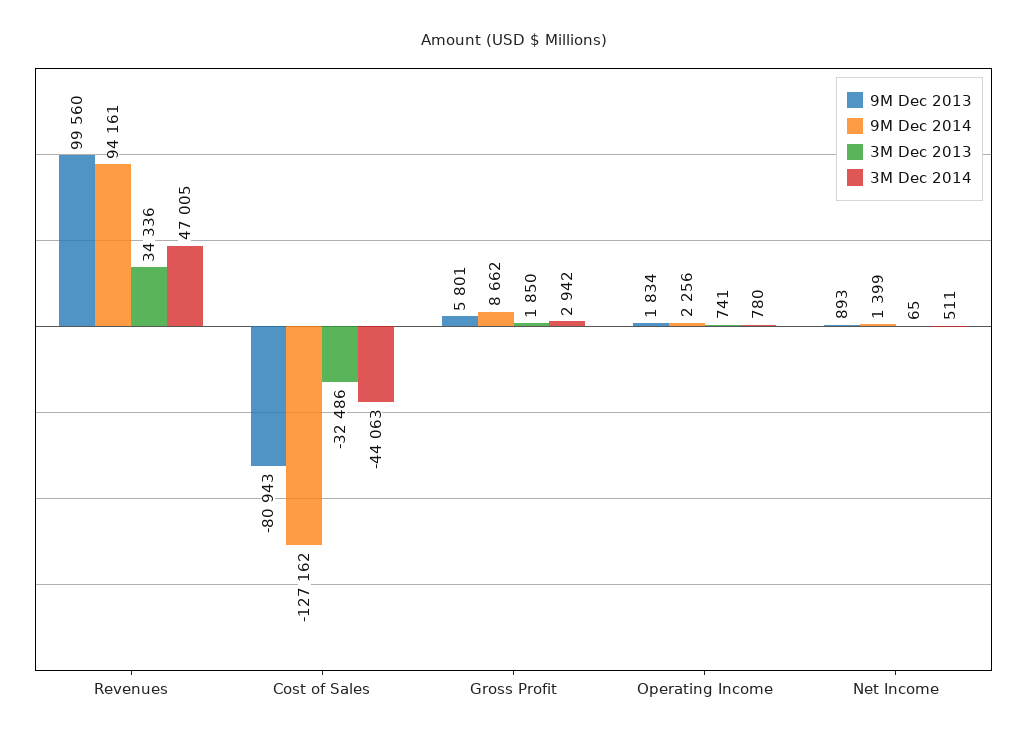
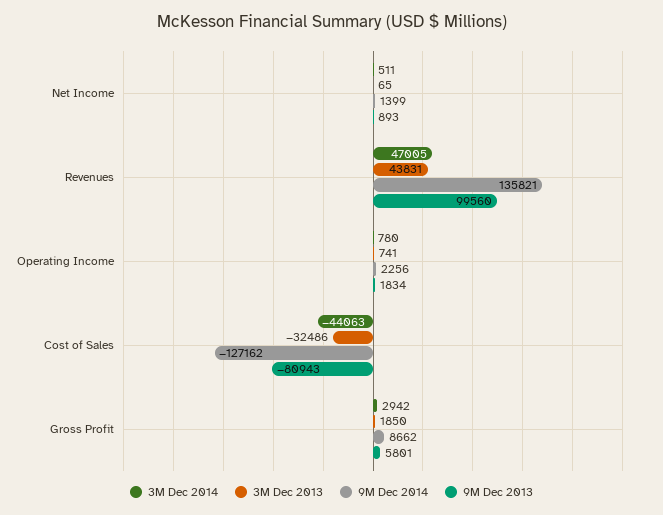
9M Dec 2014, Revenues: 94161 -> 135821
3M Dec 2013, Revenues: 34336 -> 43831

